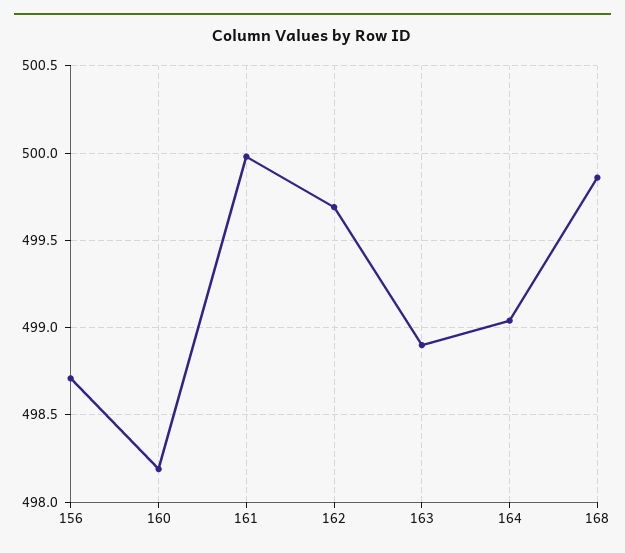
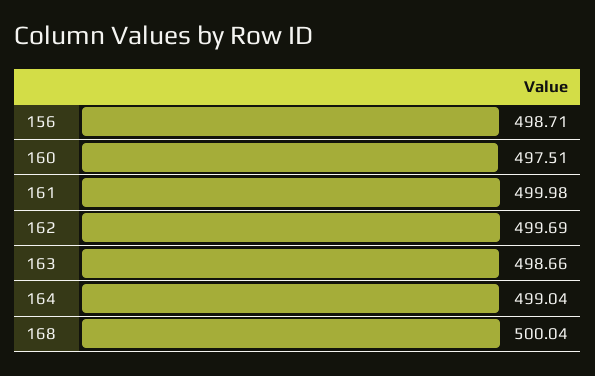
160: 498.2 -> 497.51
163: 498.9 -> 498.66
168: 499.85 -> 500.04

